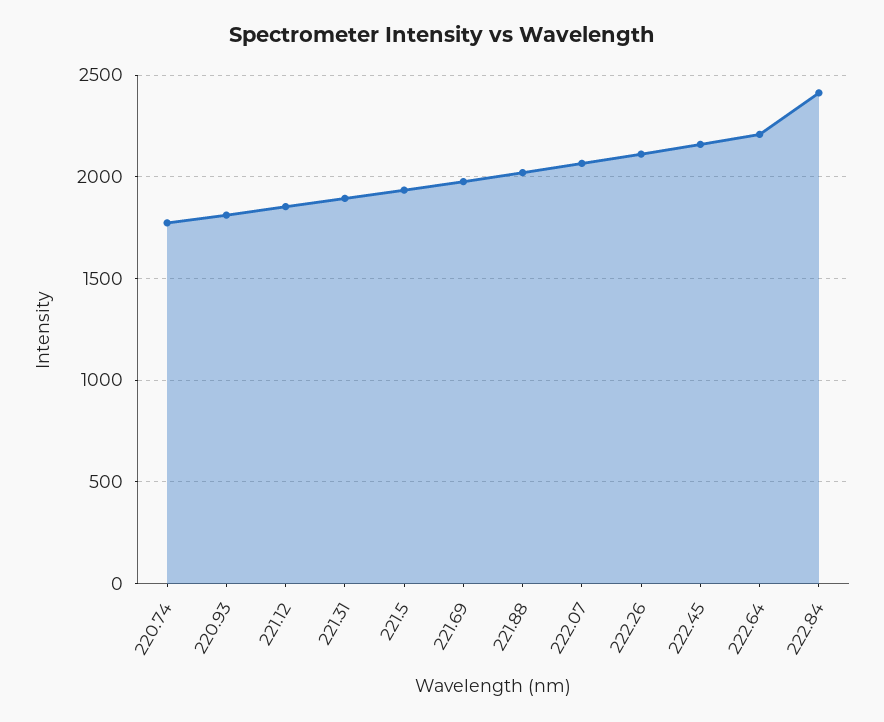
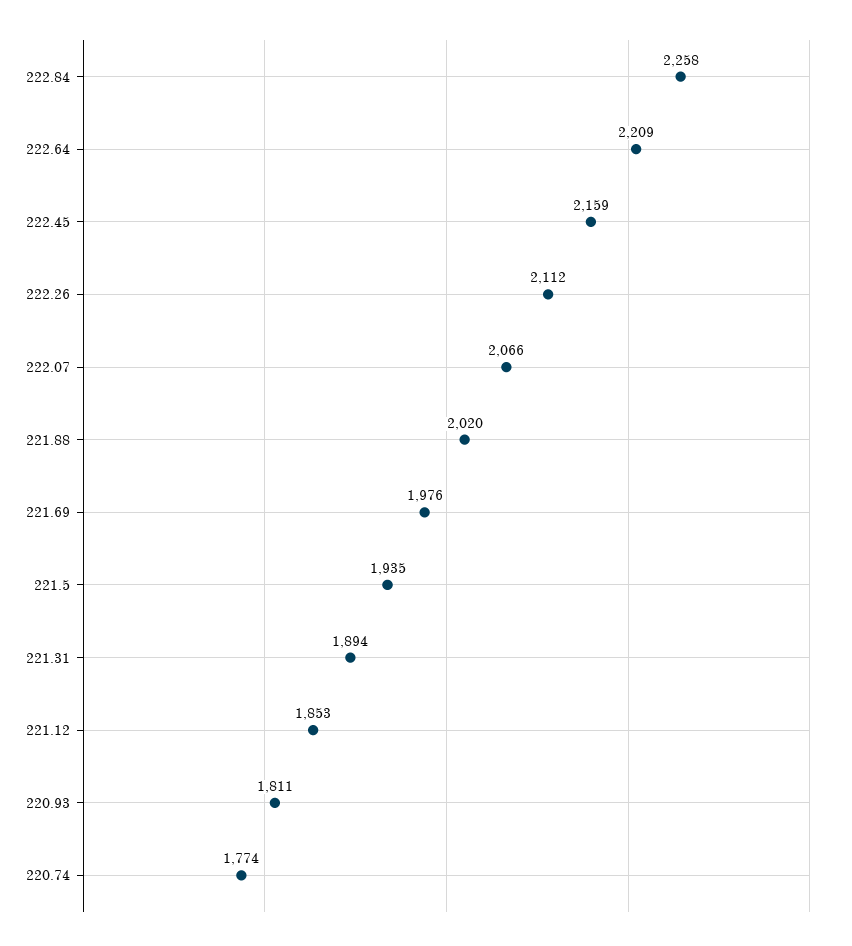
222.84: 2400 -> 2258

